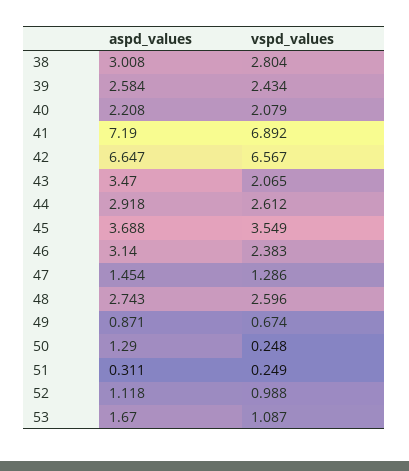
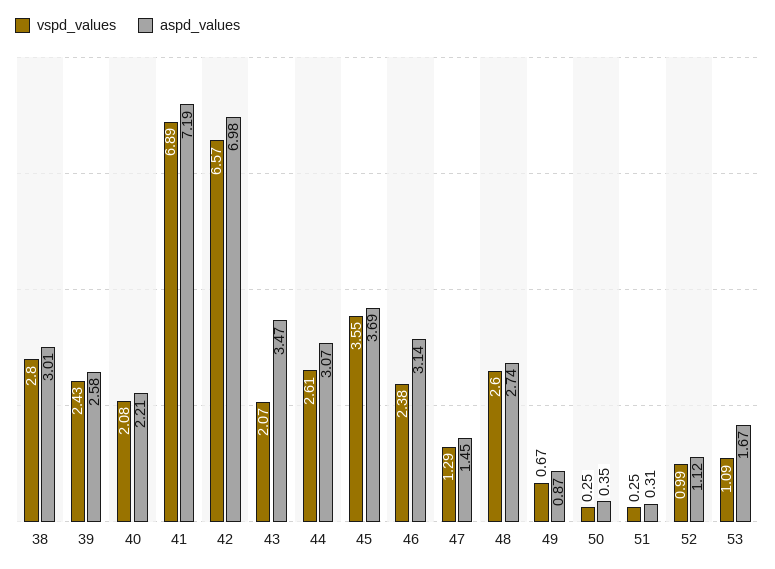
aspd_values, 42: 6.647 -> 6.98
aspd_values, 44: 2.918 -> 3.07
aspd_values, 50: 1.29 -> 0.35

